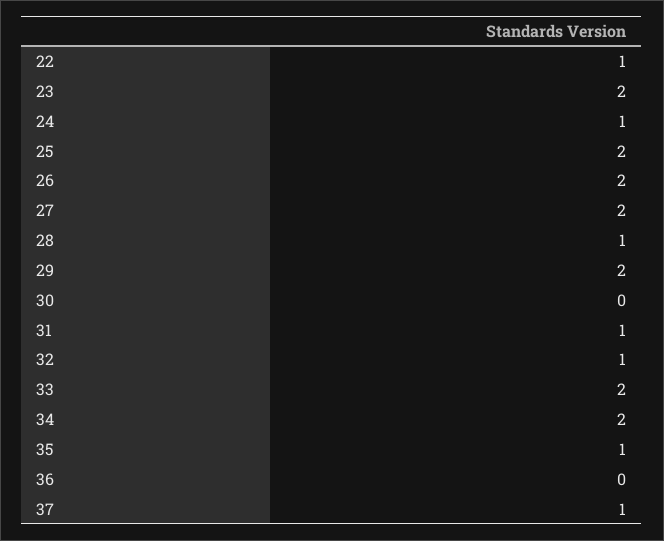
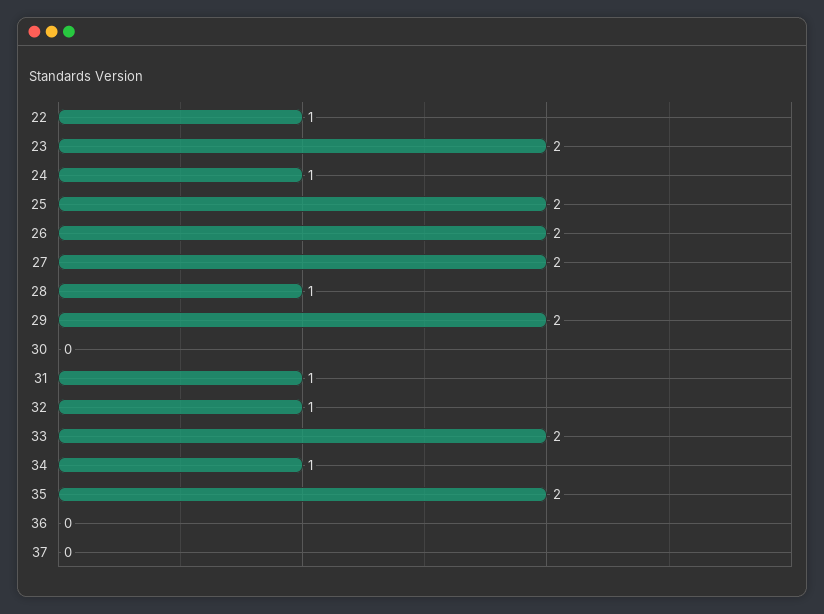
34: 2 -> 1
35: 1 -> 2
37: 1 -> 0

